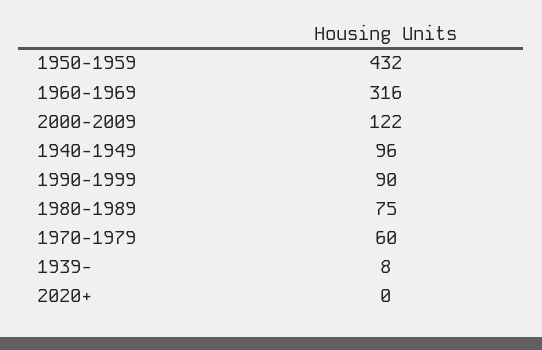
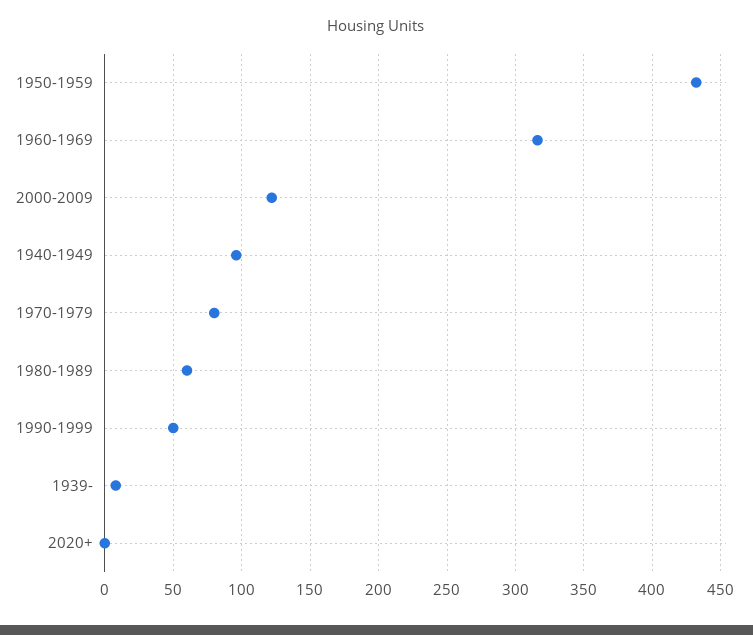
1990-1999: 90 -> 50
1980-1989: 75 -> 60
1970-1979: 60 -> 80

